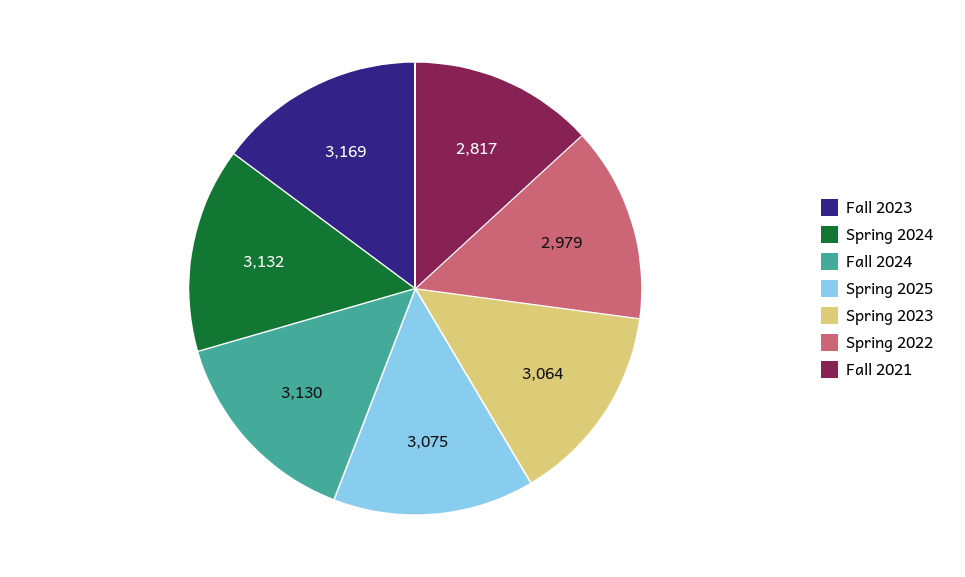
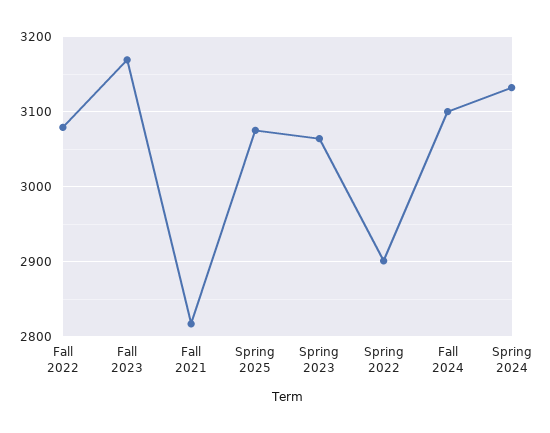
Fall 2024: 3130 -> 3100
Spring 2022: 2979 -> 2900
Fall 2022: none -> 3080

